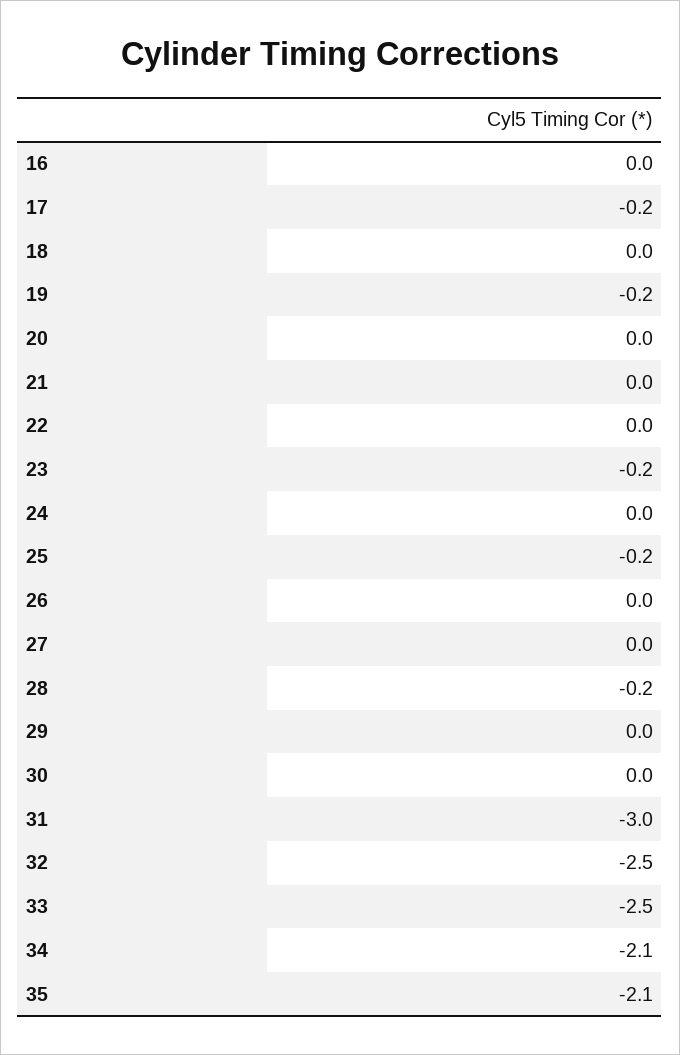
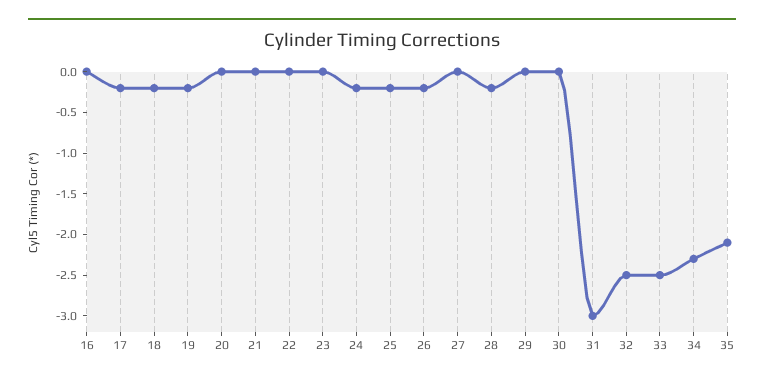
18: 0 -> -0.2
23: -0.2 -> 0
24: 0 -> -0.2
26: 0 -> -0.2
34: -2.1 -> -2.3

